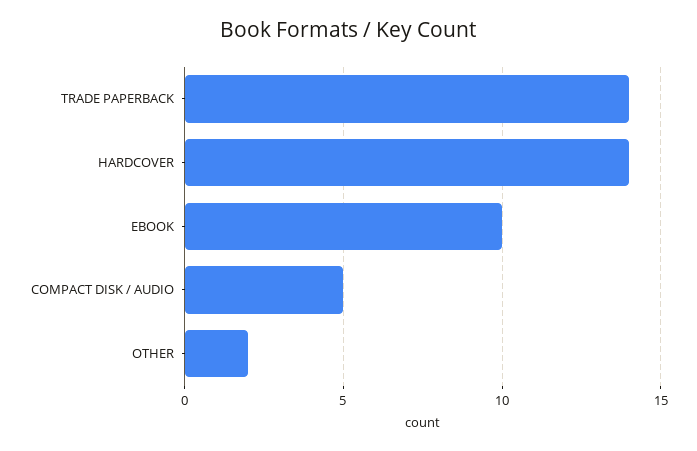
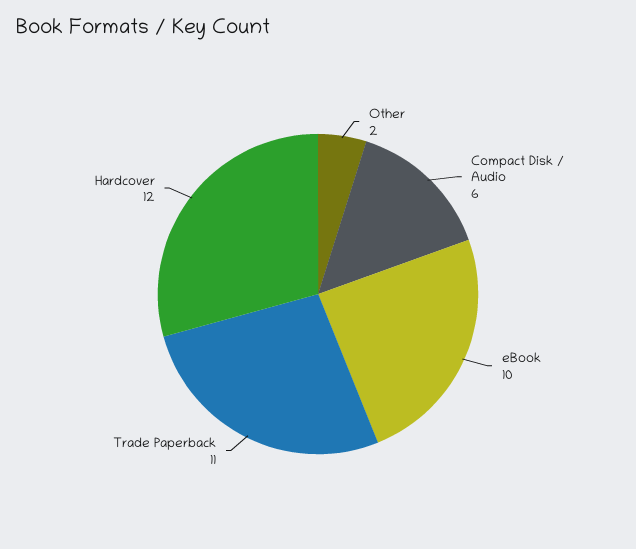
TRADE PAPERBACK: 14 -> 11
HARDCOVER: 14 -> 12
COMPACT DISK / AUDIO: 5 -> 6

